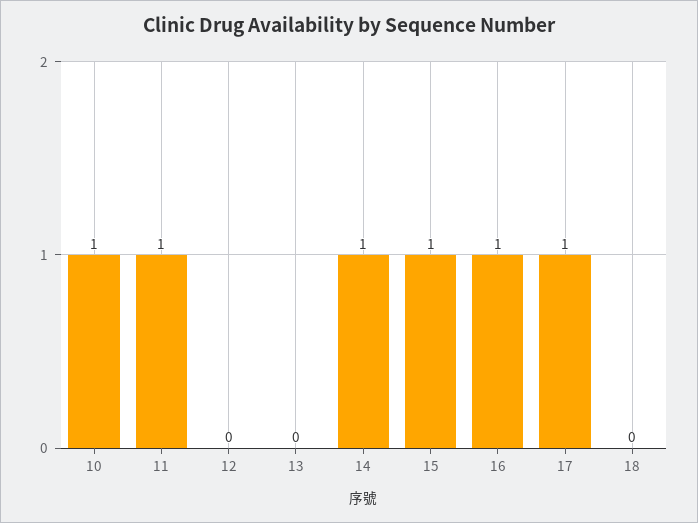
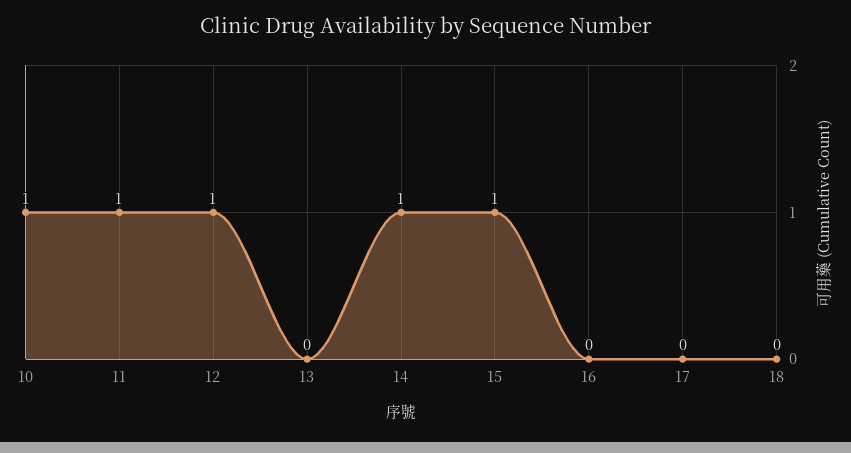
12: 0 -> 1
16: 1 -> 0
17: 1 -> 0

